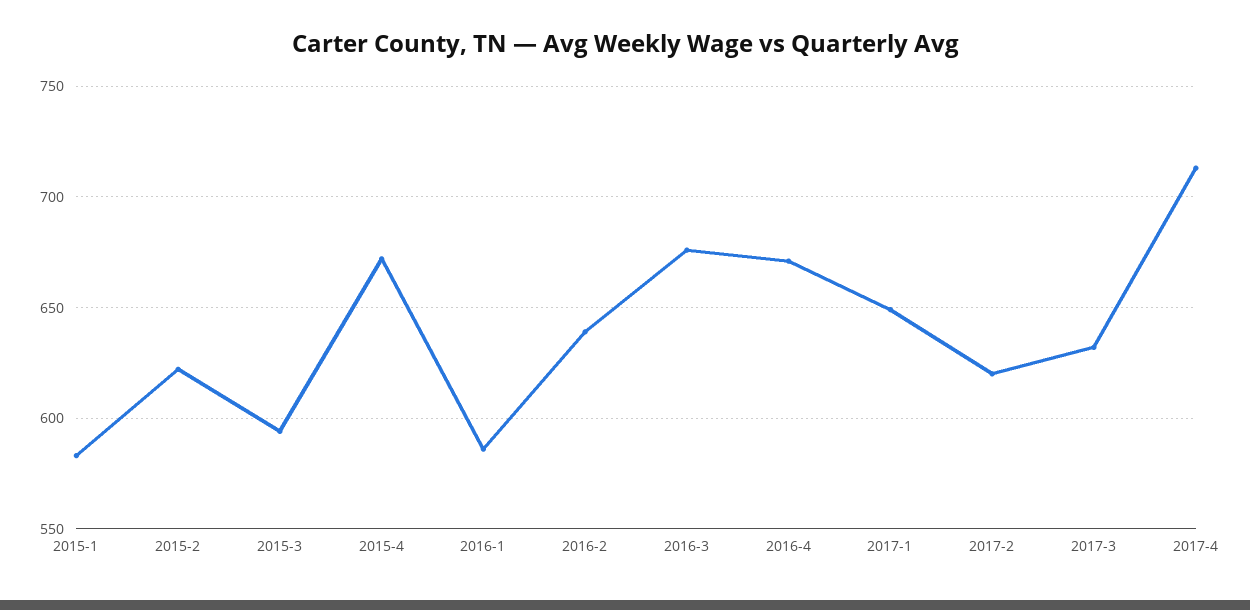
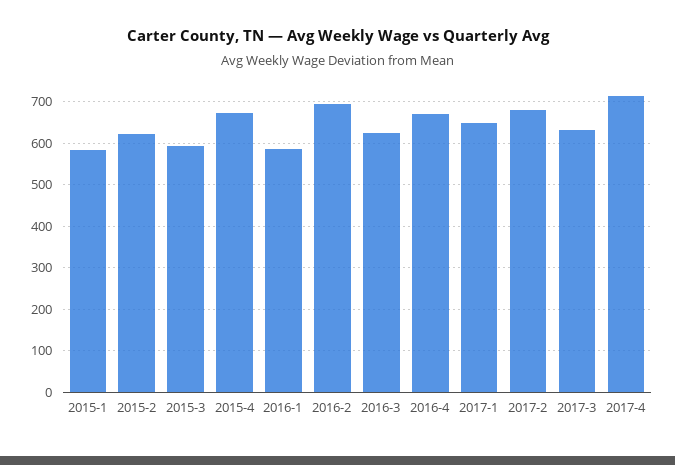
2016-2: 640 -> 700
2016-3: 675 -> 620
2017-2: 620 -> 680

